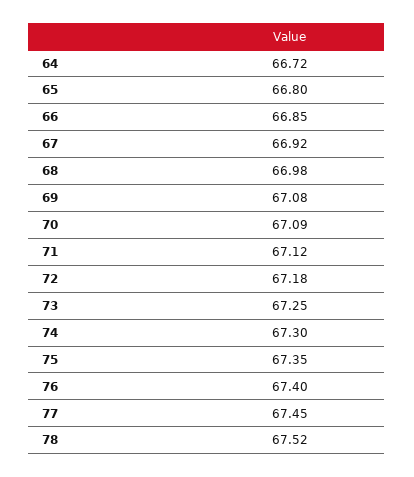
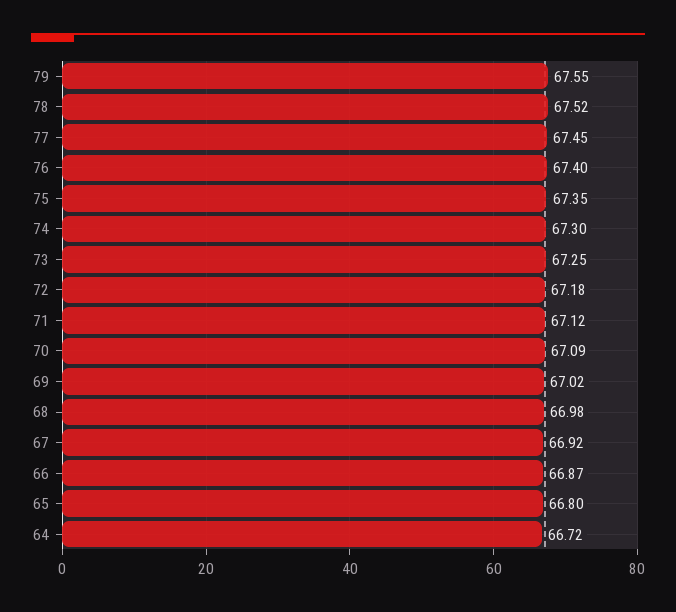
66: 66.85 -> 66.87
69: 67.08 -> 67.02
79: none -> 67.55

